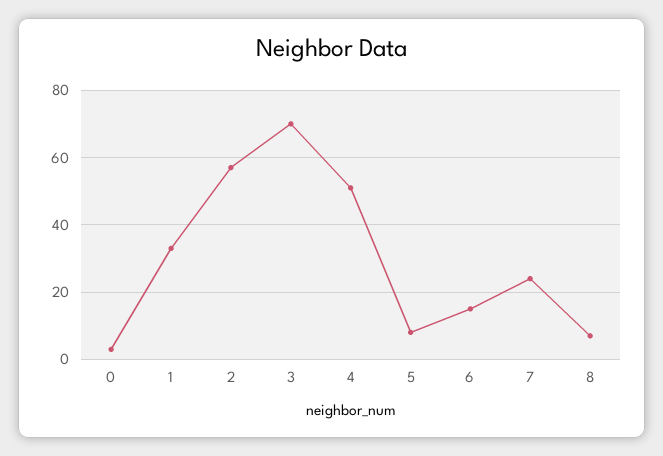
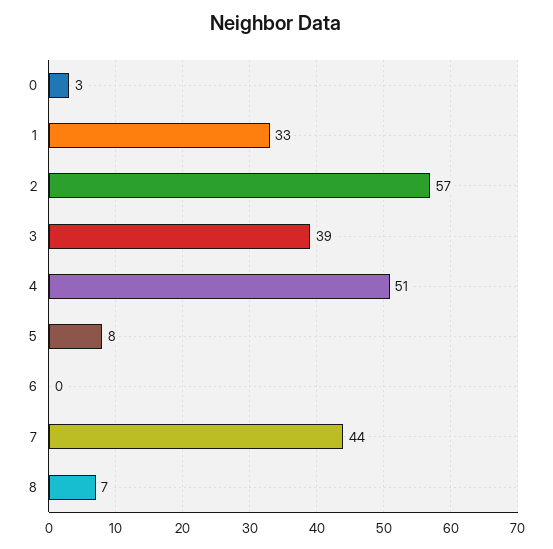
3: 70 -> 39
6: 15 -> 0
7: 25 -> 44

